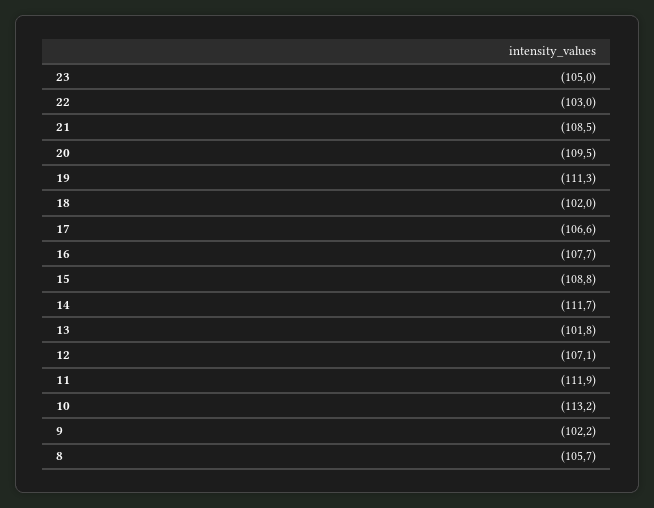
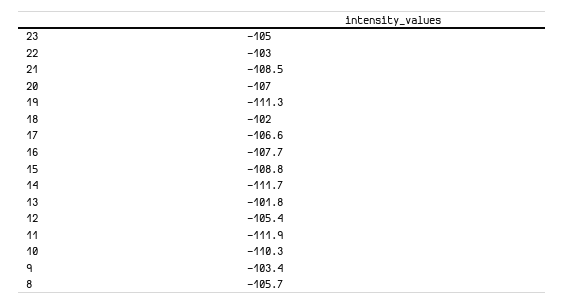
20: -109.5 -> -107
12: -107.1 -> -105.4
10: -113.2 -> -110.3
9: -102.2 -> -103.4

